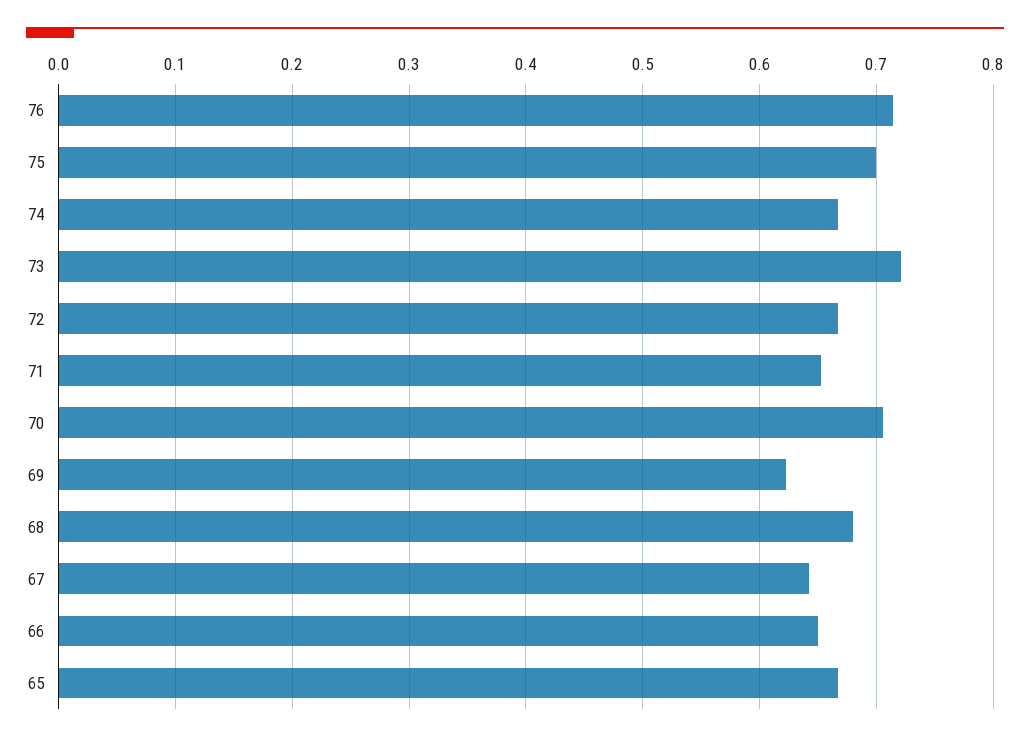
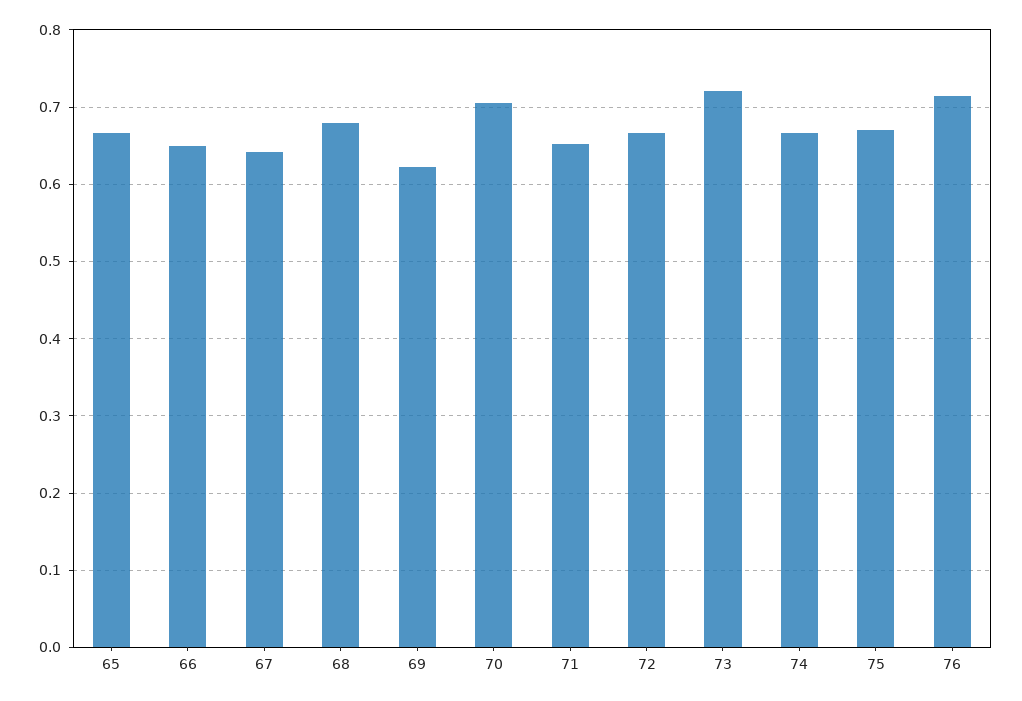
75: 0.7 -> 0.67

